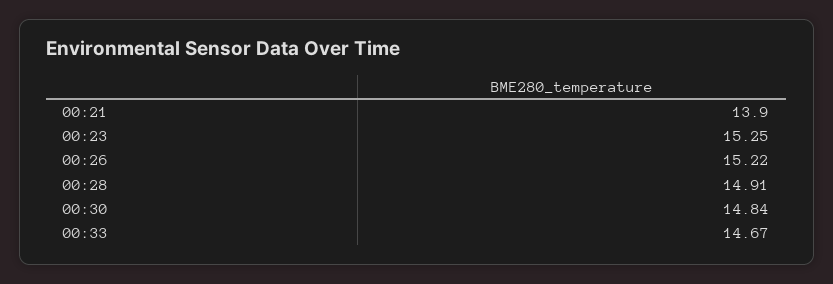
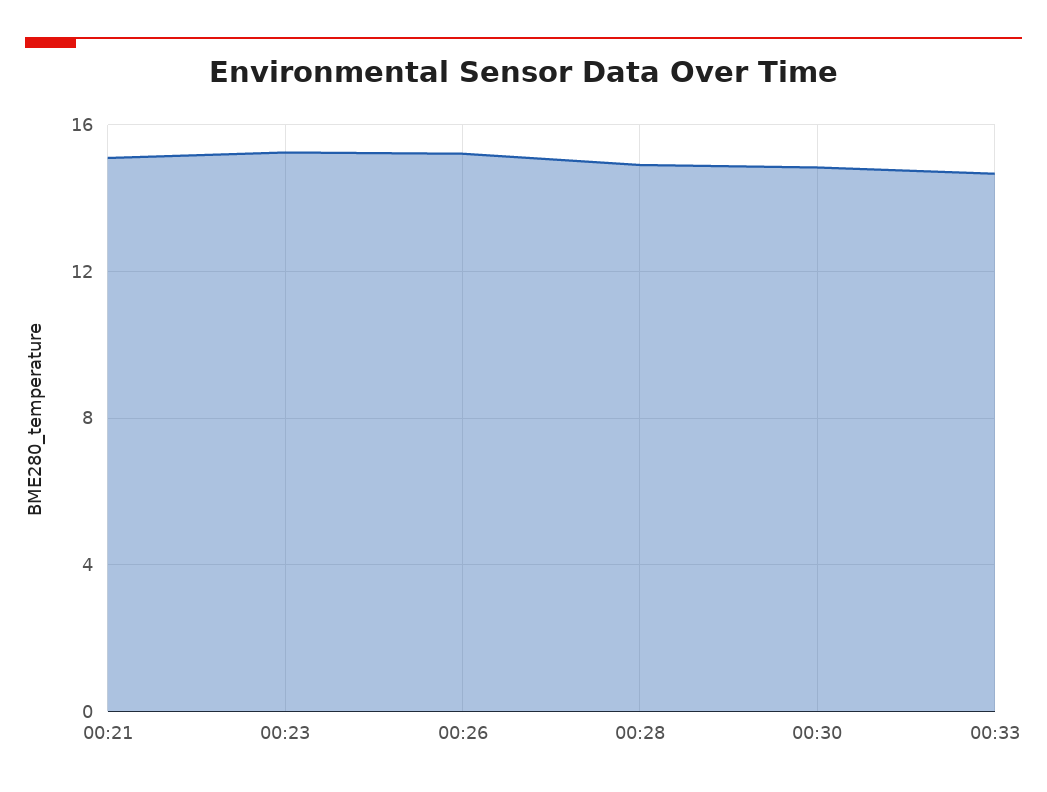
00:21: 13.9 -> 15

